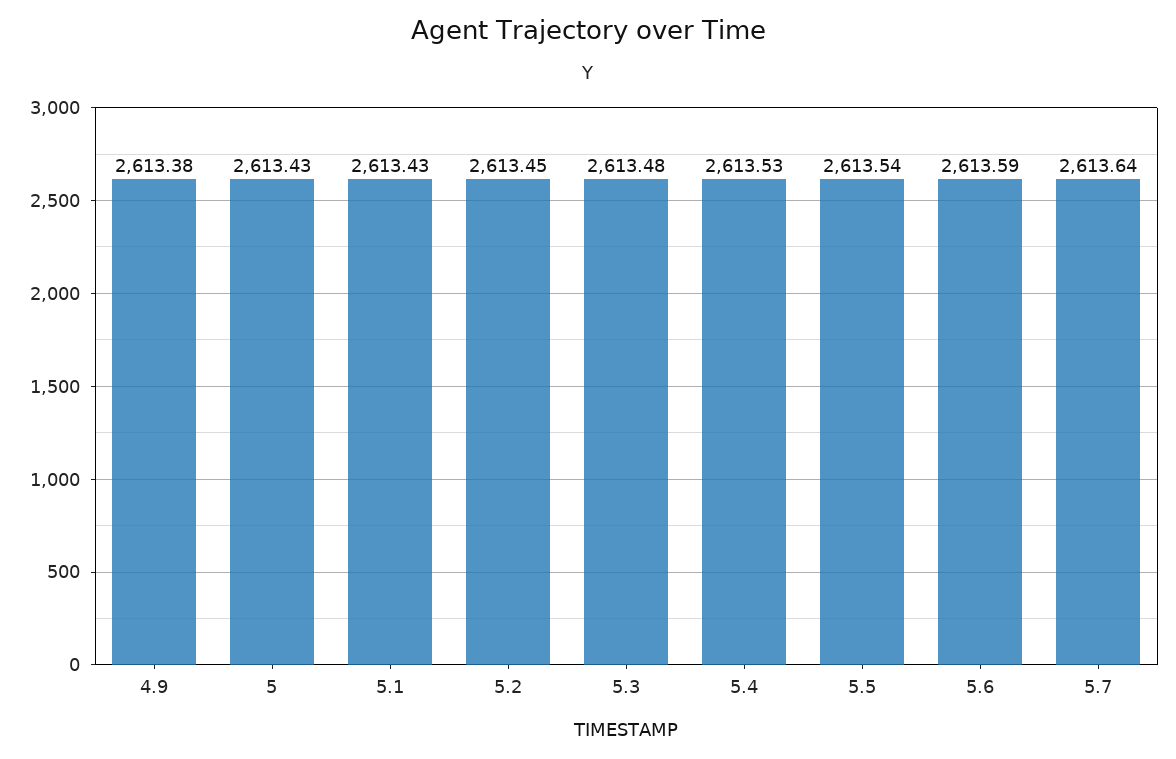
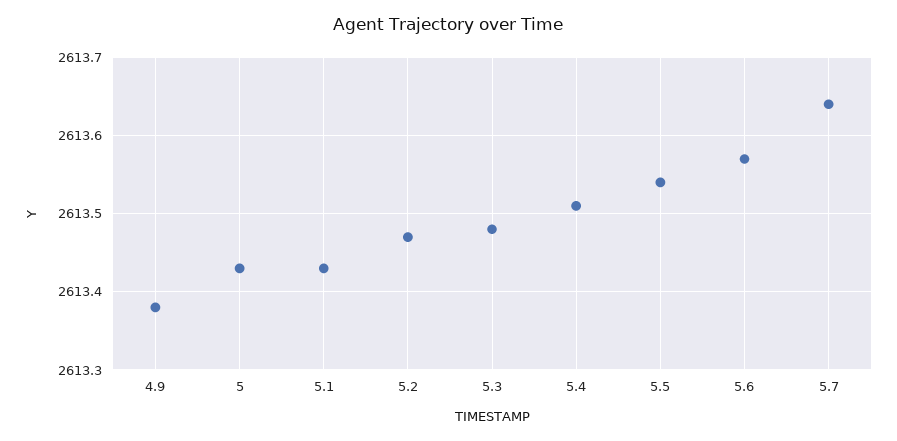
5.2: 2613.45 -> 2613.47
5.4: 2613.53 -> 2613.51
5.6: 2613.59 -> 2613.57

